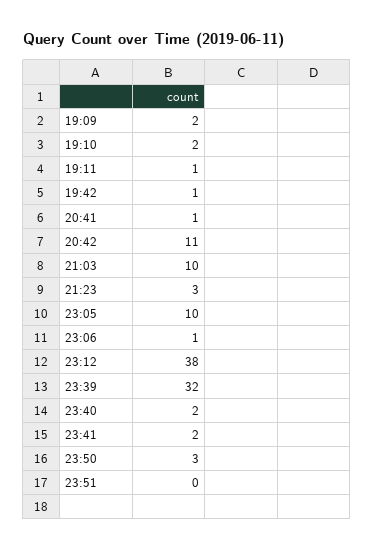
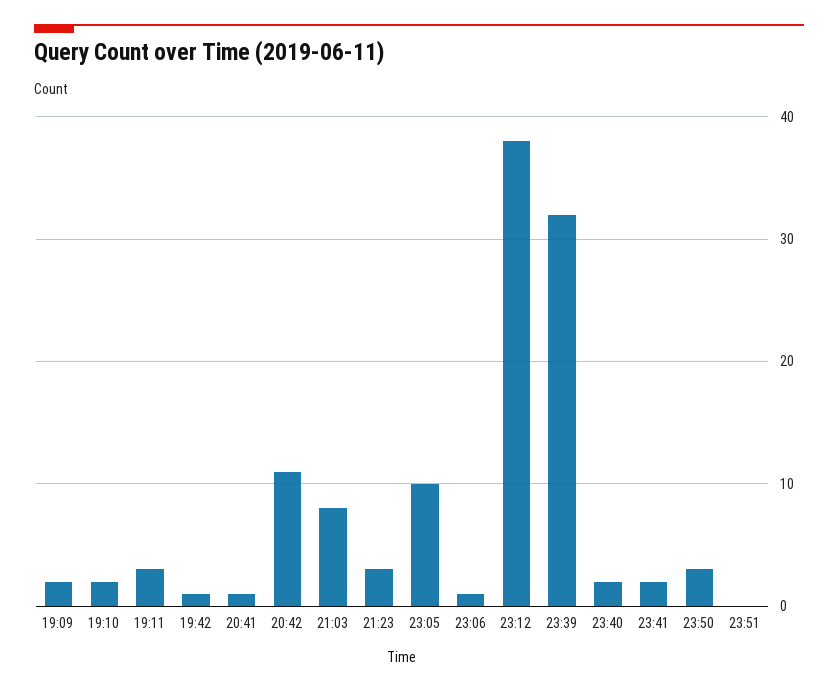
19:11: 1 -> 3
21:03: 10 -> 8

